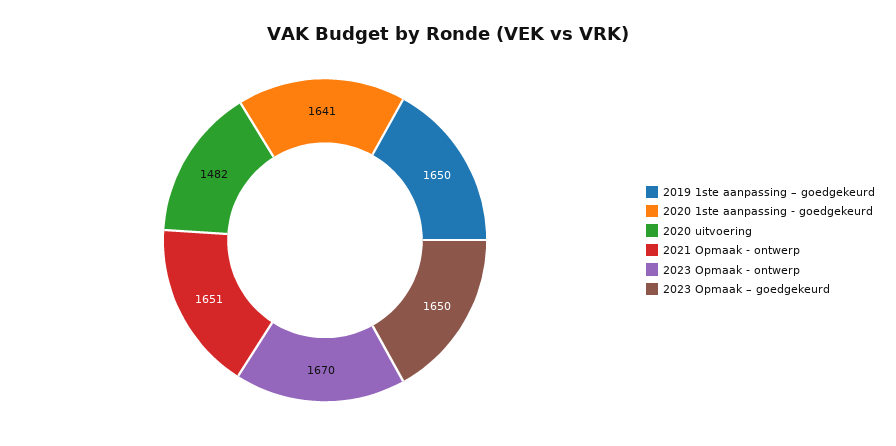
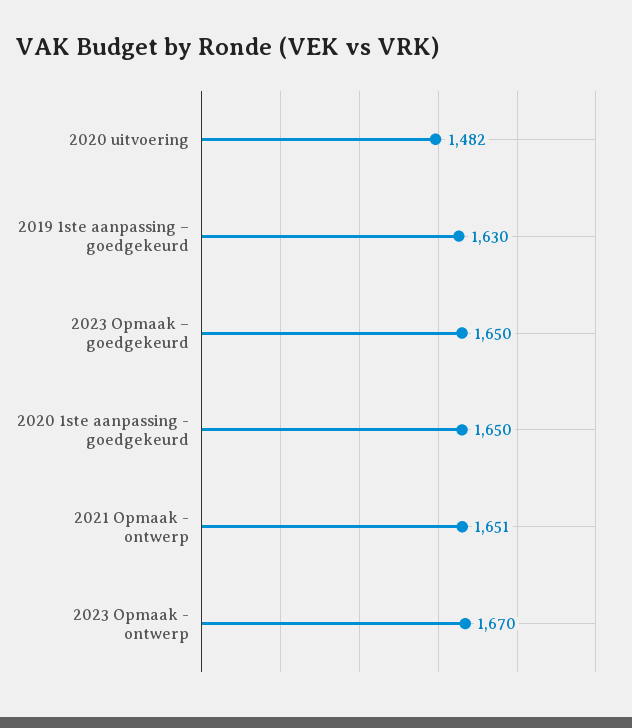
2019 1ste aanpassing – goedgekeurd: 1650 -> 1630
2020 1ste aanpassing - goedgekeurd: 1641 -> 1650

